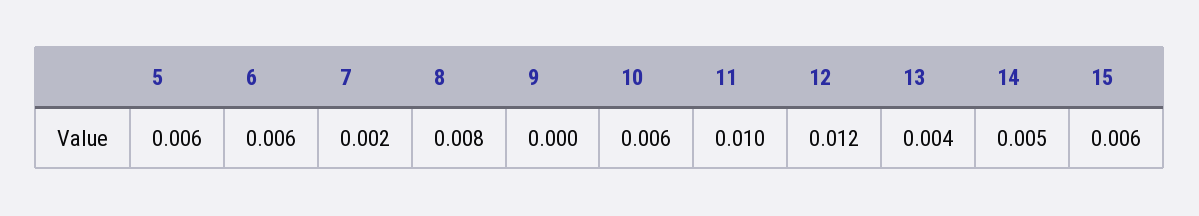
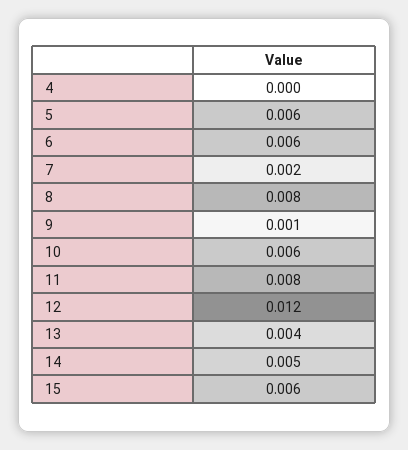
9: 0 -> 0.001
11: 0.01 -> 0.008
4: none -> 0

